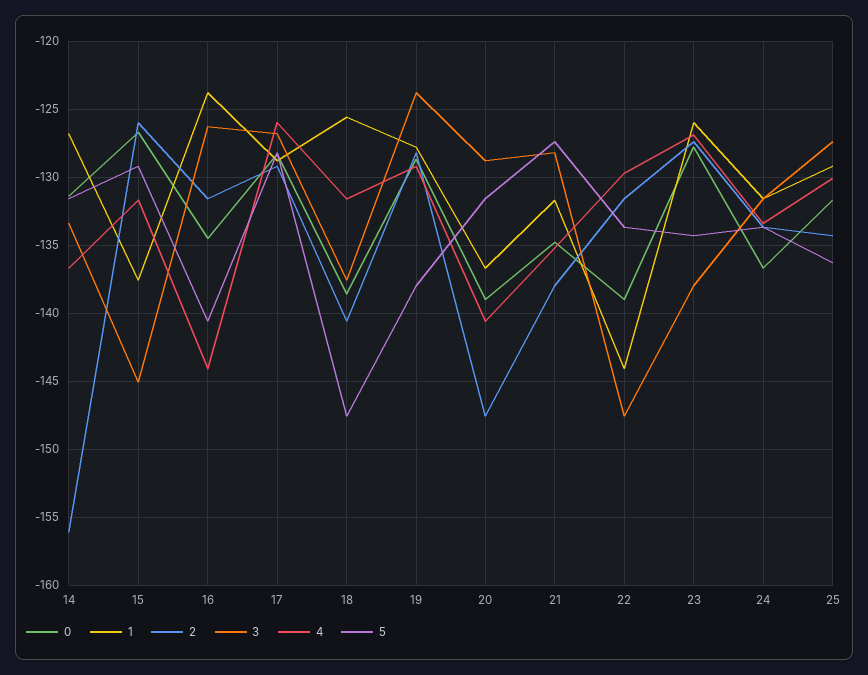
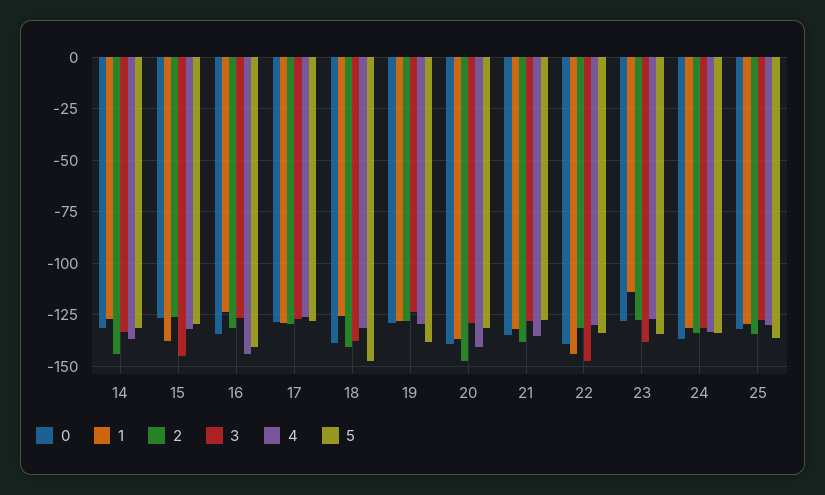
2, 14: -156 -> -145
1, 23: -126 -> -115

